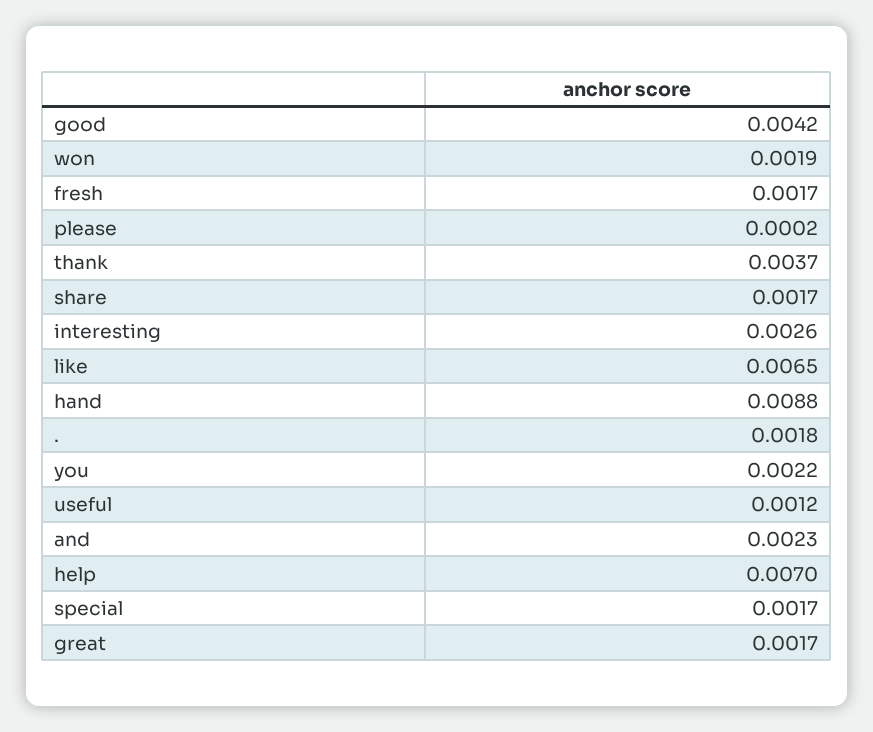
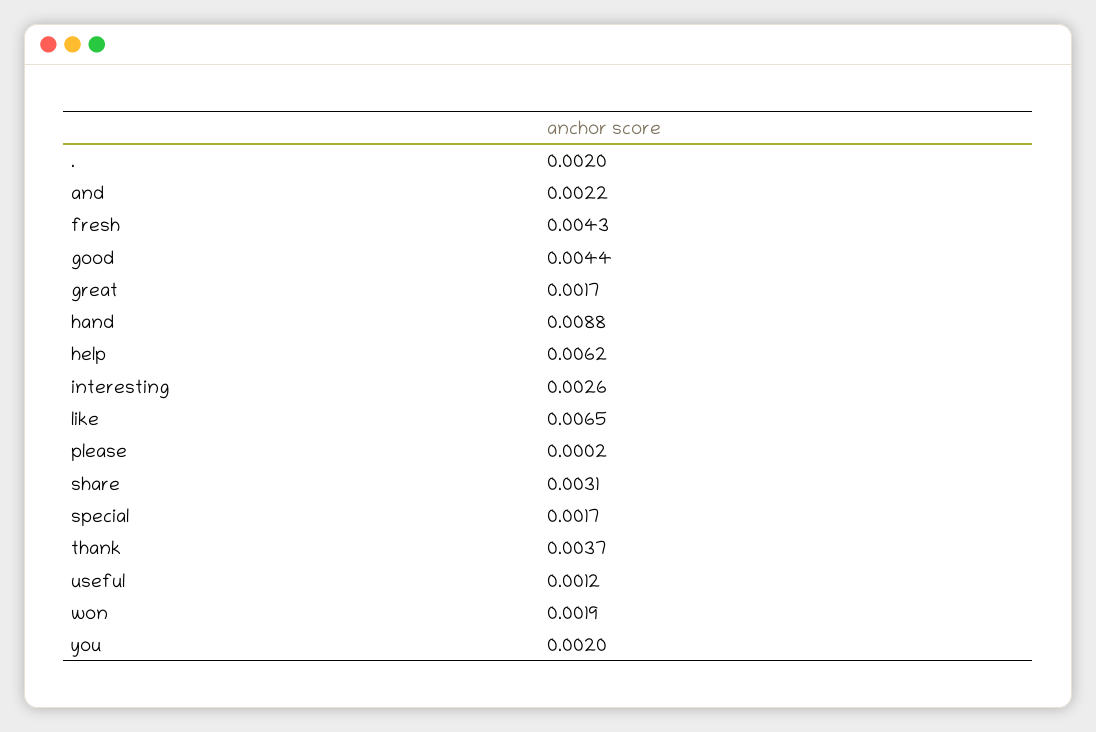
good: 0.0042 -> 0.0044
fresh: 0.0017 -> 0.0043
share: 0.0017 -> 0.0031
.: 0.0018 -> 0.002
you: 0.0022 -> 0.002
and: 0.0023 -> 0.0022
help: 0.007 -> 0.0062

